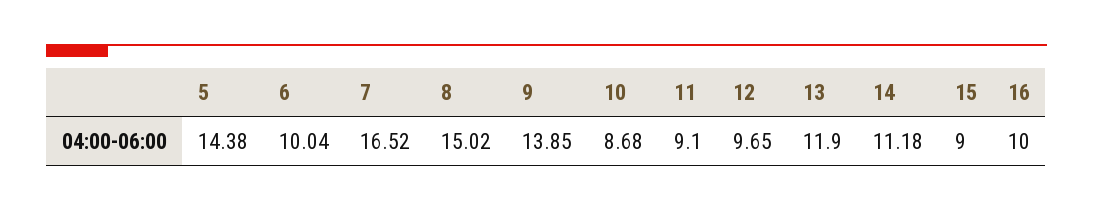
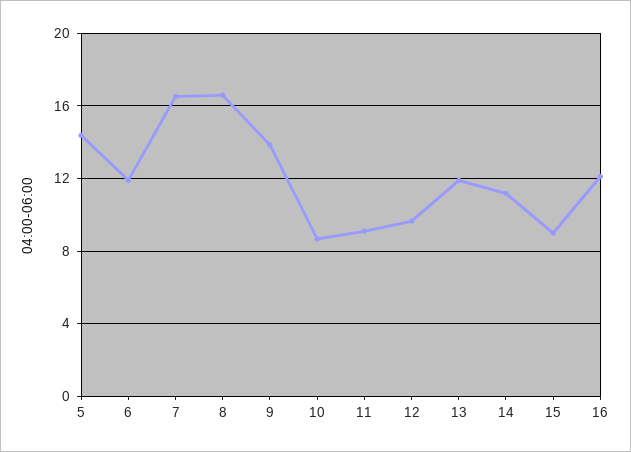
6: 10.04 -> 12
8: 15.02 -> 16.5
16: 10 -> 12

